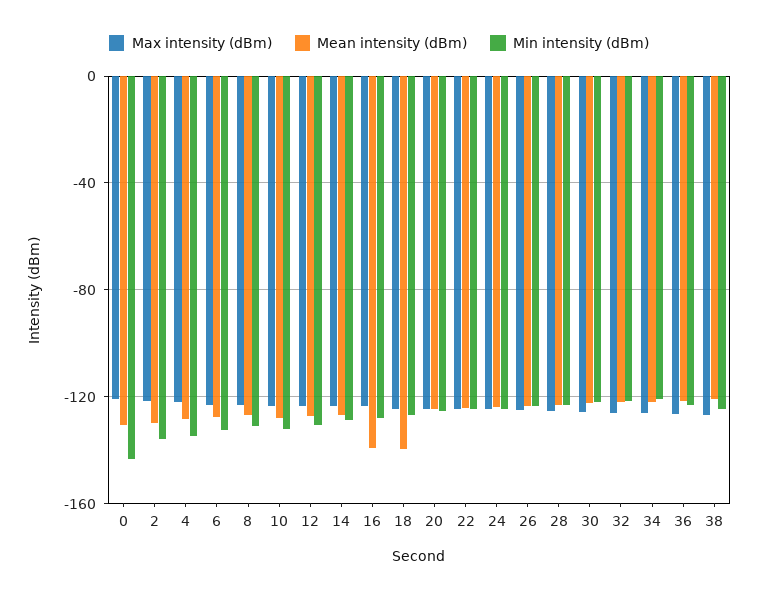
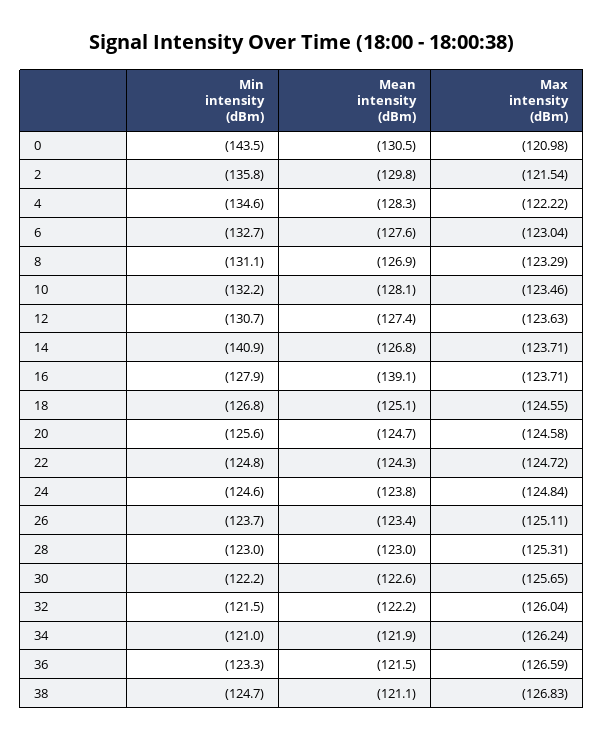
Min intensity (dBm), 14: -130 -> -140.9
Mean intensity (dBm), 18: -140 -> -125.1

